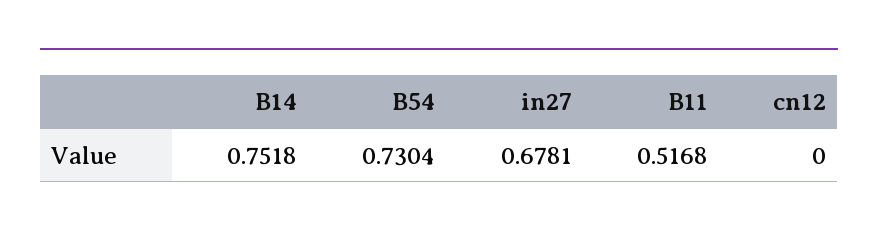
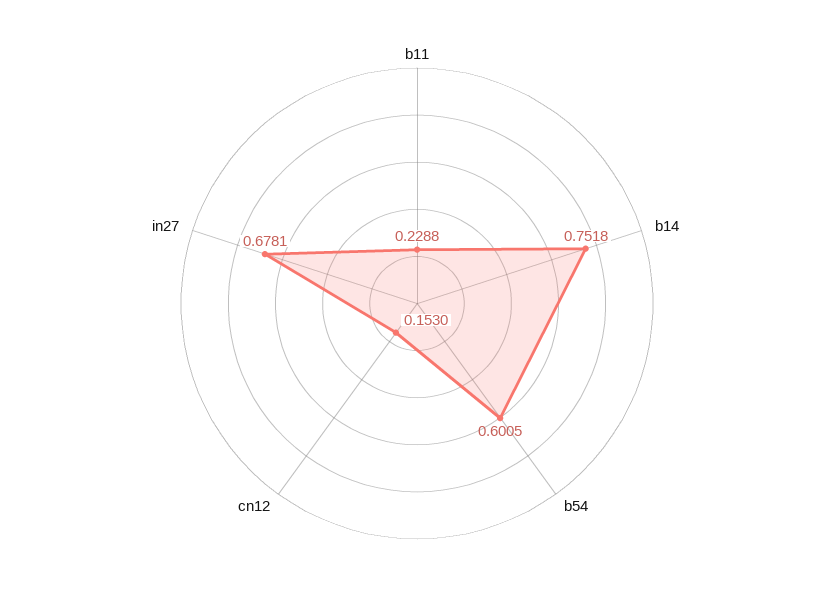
B54: 0.7304 -> 0.6005
B11: 0.5168 -> 0.2288
cn12: 0 -> 0.153

